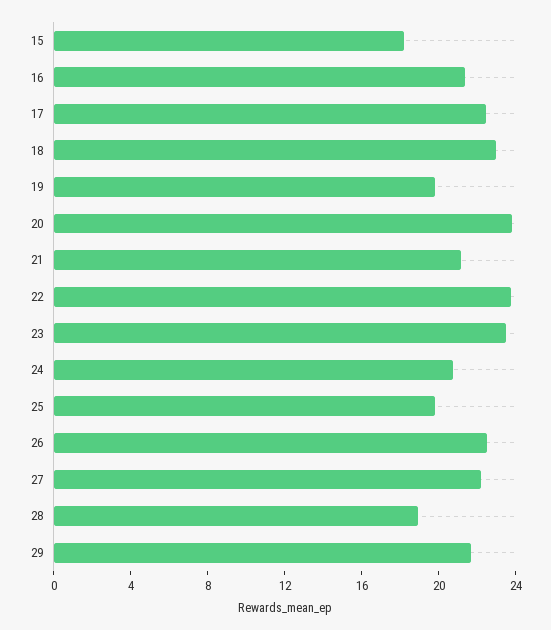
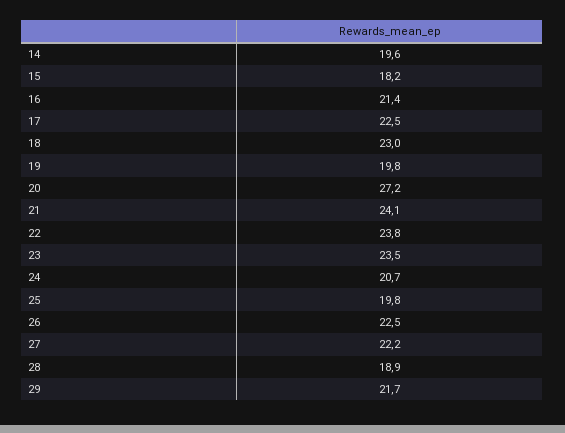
20: 24 -> 27.2
21: 21 -> 24.1
14: none -> 19.6

